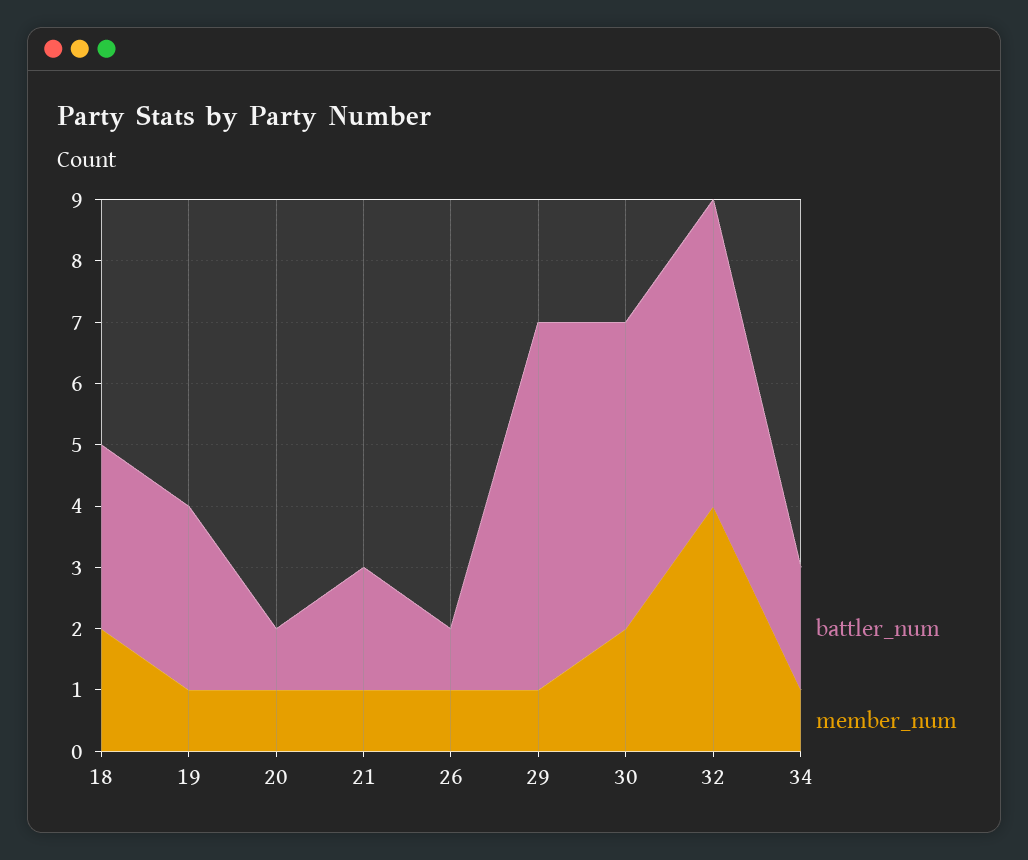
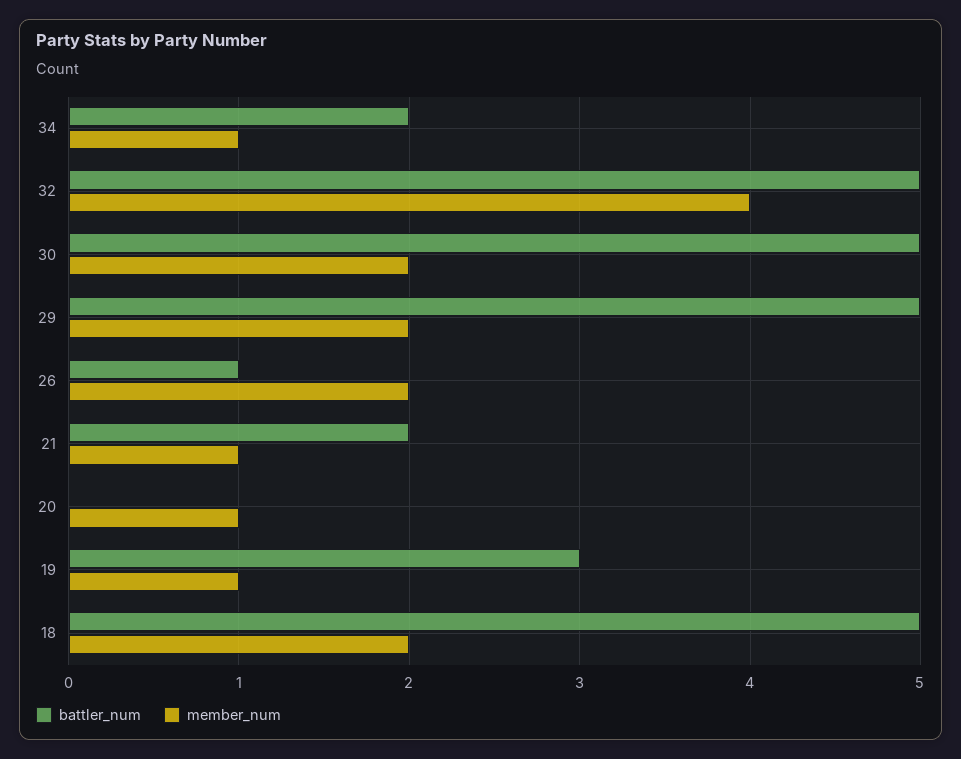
battler_num, 18: 3 -> 5
battler_num, 20: 1 -> 0
member_num, 26: 1 -> 2
battler_num, 29: 6 -> 5
member_num, 29: 1 -> 2

